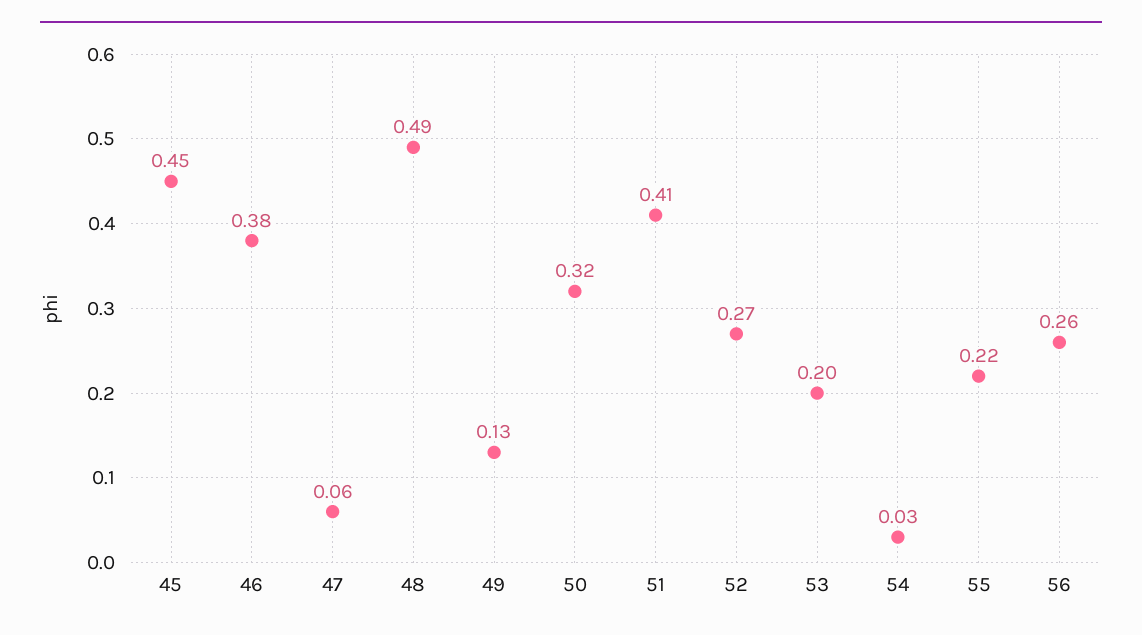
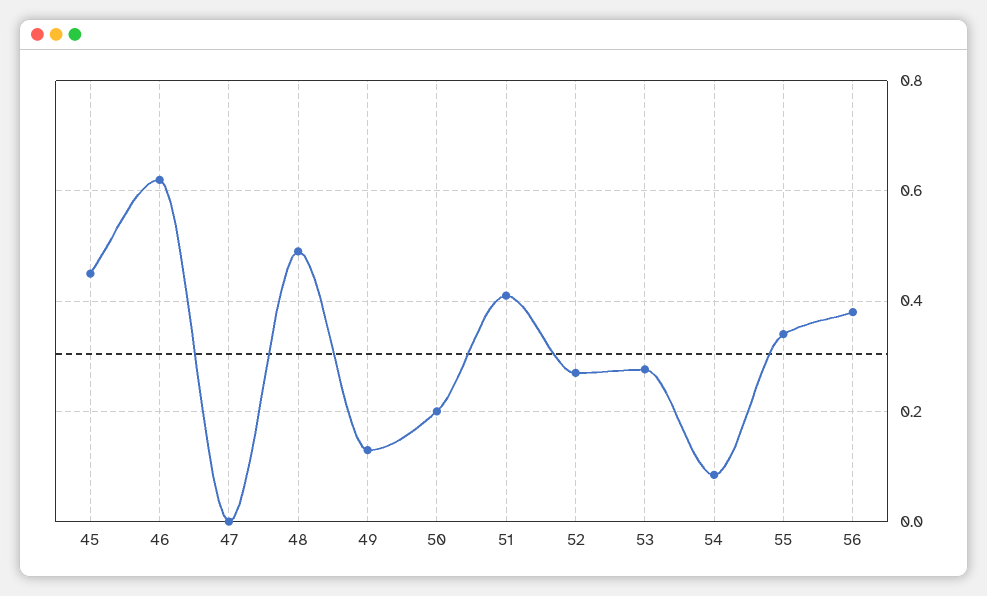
46: 0.38 -> 0.62
47: 0.06 -> 0
50: 0.32 -> 0.2
53: 0.2 -> 0.28
54: 0.03 -> 0.08
55: 0.22 -> 0.34
56: 0.26 -> 0.38

